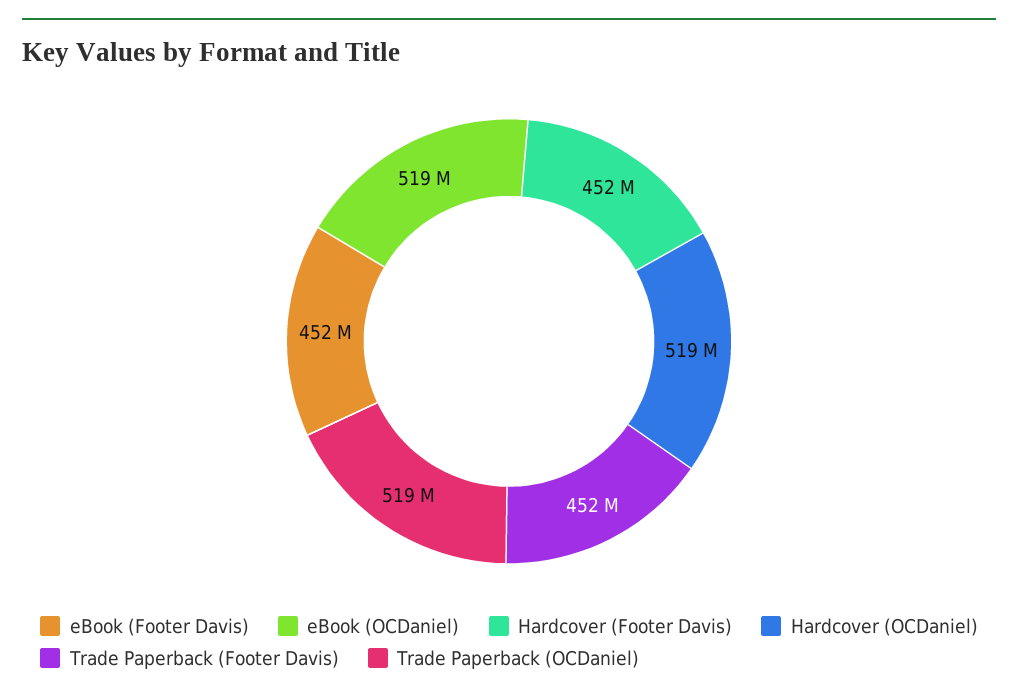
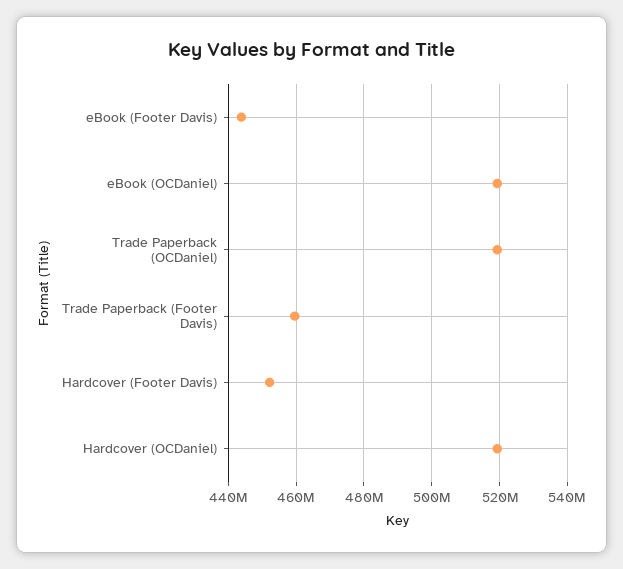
eBook (Footer Davis): 452000000 -> 444000000
Trade Paperback (Footer Davis): 452000000 -> 460000000

